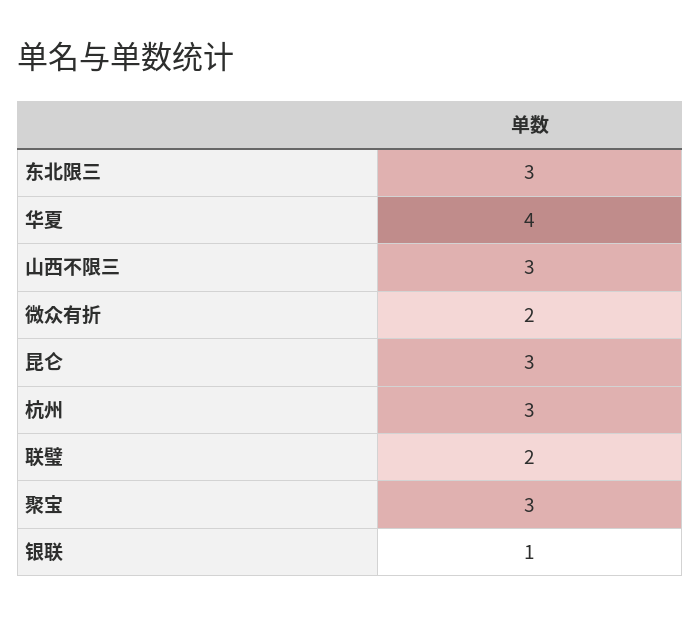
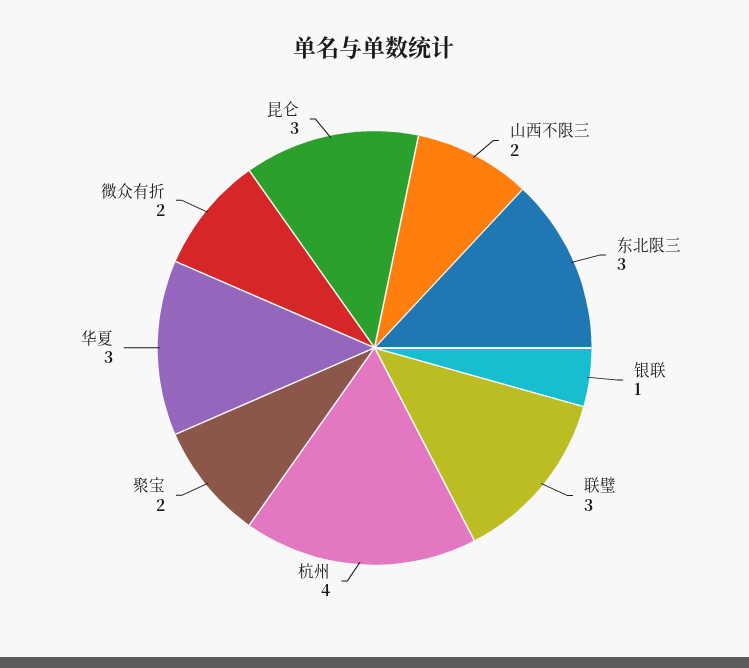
华夏: 4 -> 3
山西不限三: 3 -> 2
杭州: 3 -> 4
联璧: 2 -> 3
聚宝: 3 -> 2

